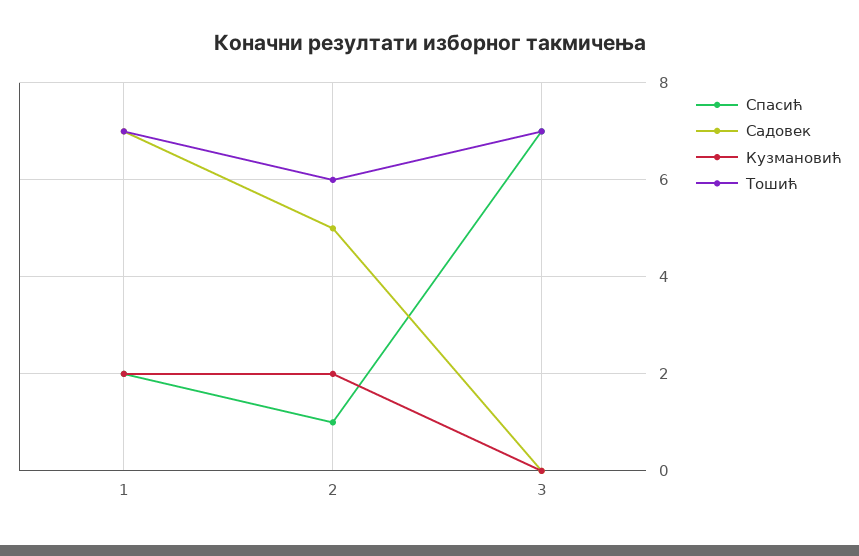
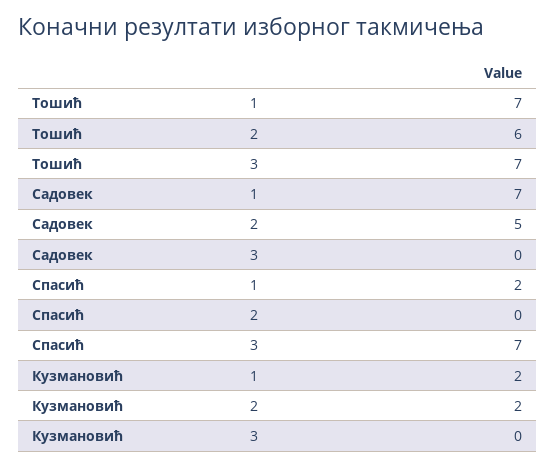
Спасић, 2: 1 -> 0

